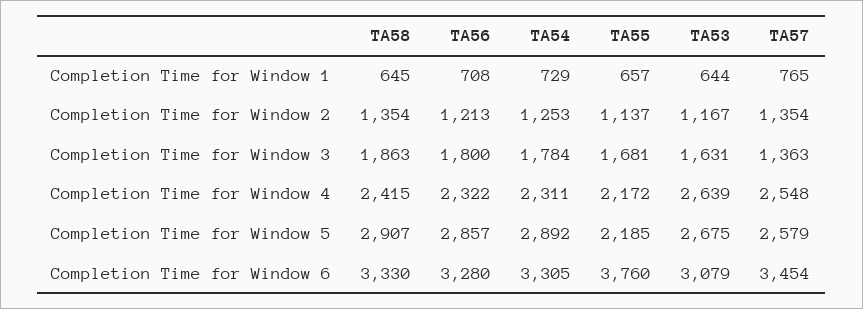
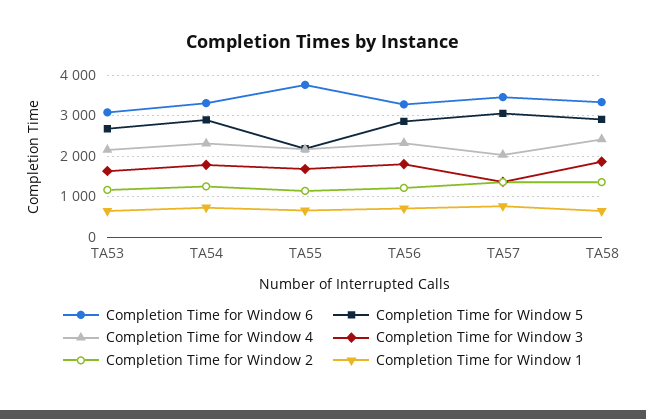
Completion Time for Window 4, TA53: 2639 -> 2200
Completion Time for Window 4, TA57: 2548 -> 2000
Completion Time for Window 5, TA57: 2579 -> 3000

